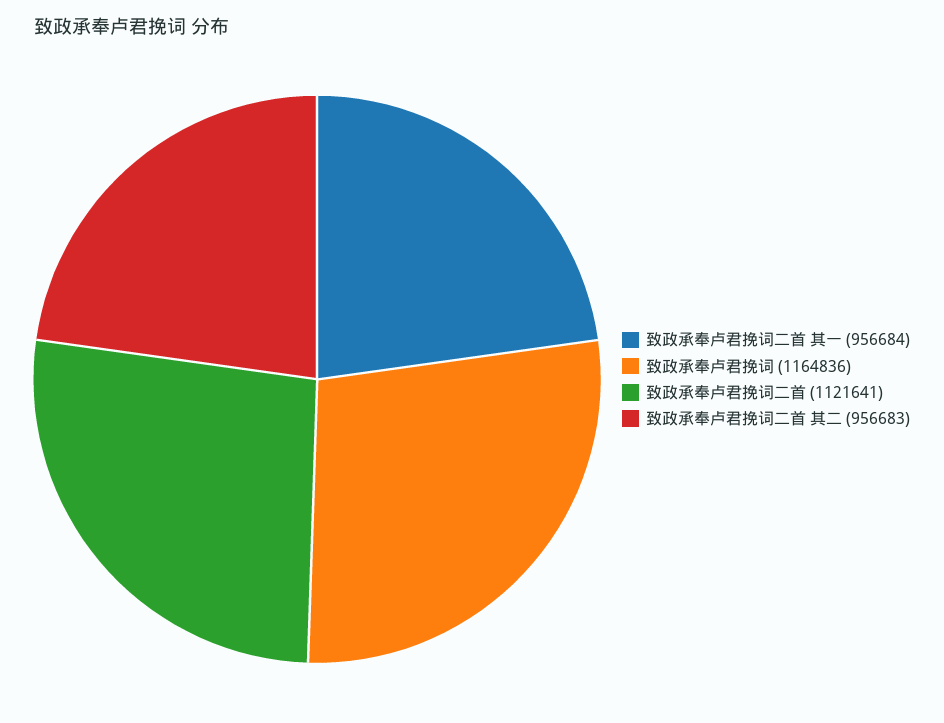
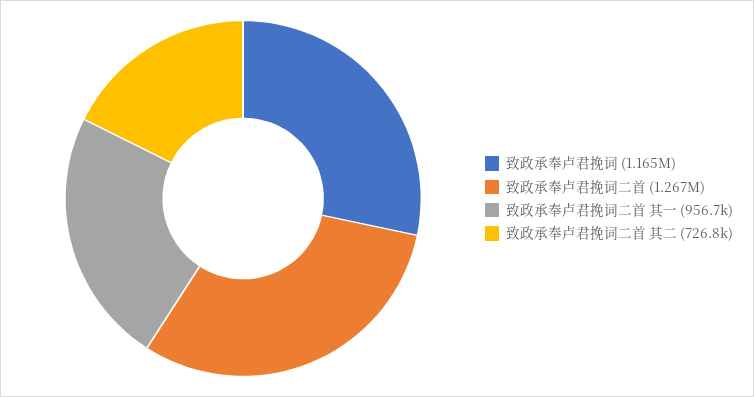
致政承奉卢君挽词二首: 1121641 -> 1267000
致政承奉卢君挽词二首 其二: 956683 -> 726800

